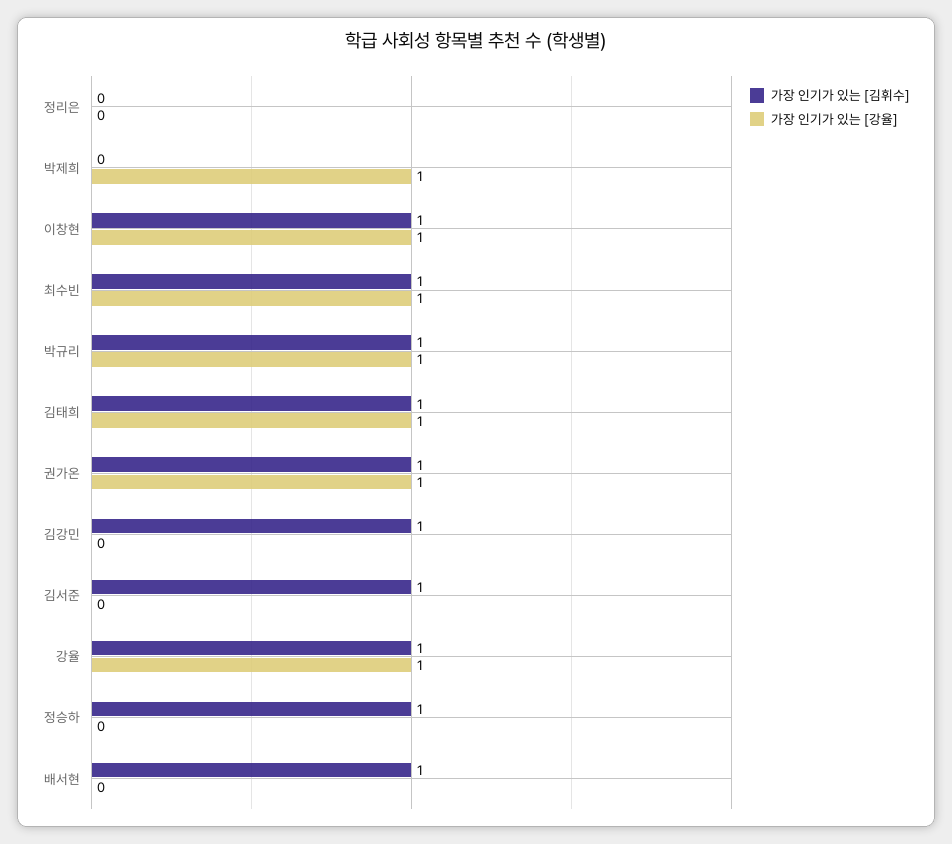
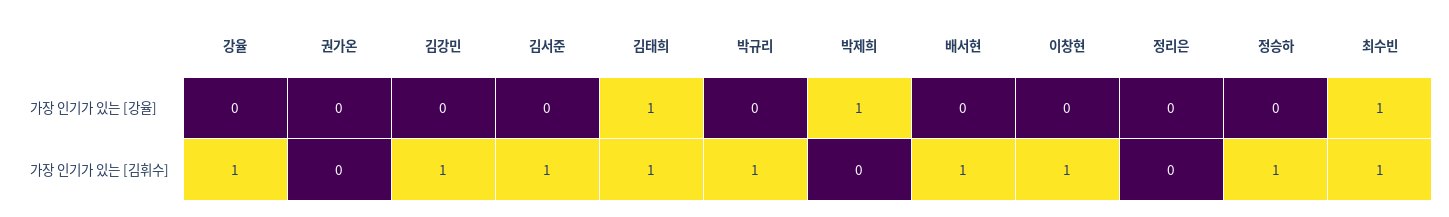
가장 인기가 있는 [강율], 이창현: 1 -> 0
가장 인기가 있는 [강율], 박규리: 1 -> 0
가장 인기가 있는 [김휘수], 권가온: 1 -> 0
가장 인기가 있는 [강율], 권가온: 1 -> 0
가장 인기가 있는 [강율], 강율: 1 -> 0

